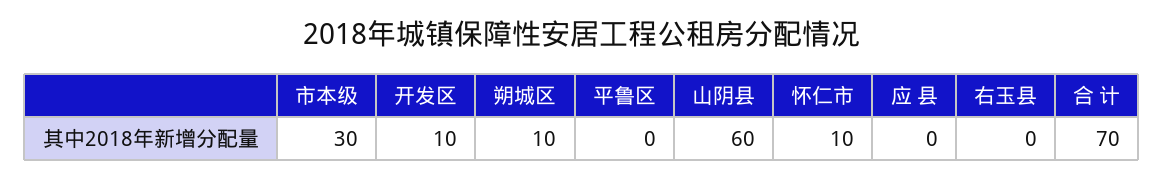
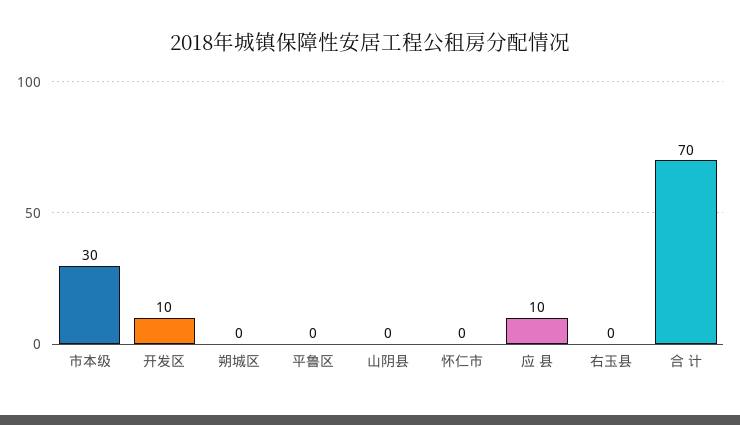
朔城区: 10 -> 0
山阴县: 60 -> 0
怀仁市: 10 -> 0
应 县: 0 -> 10

